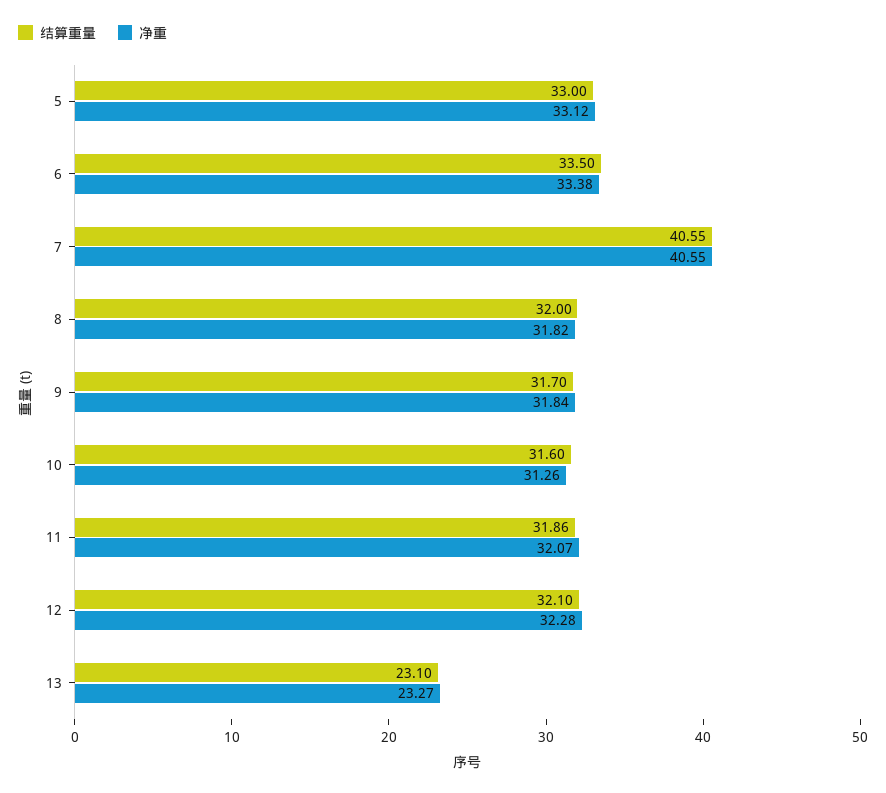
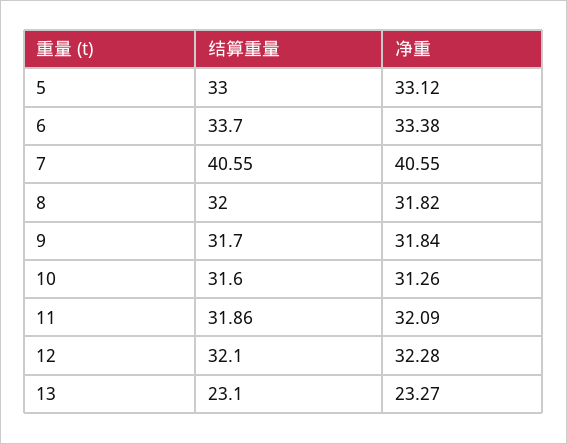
结算重量, 6: 33.5 -> 33.7
净重, 11: 32.07 -> 32.09

